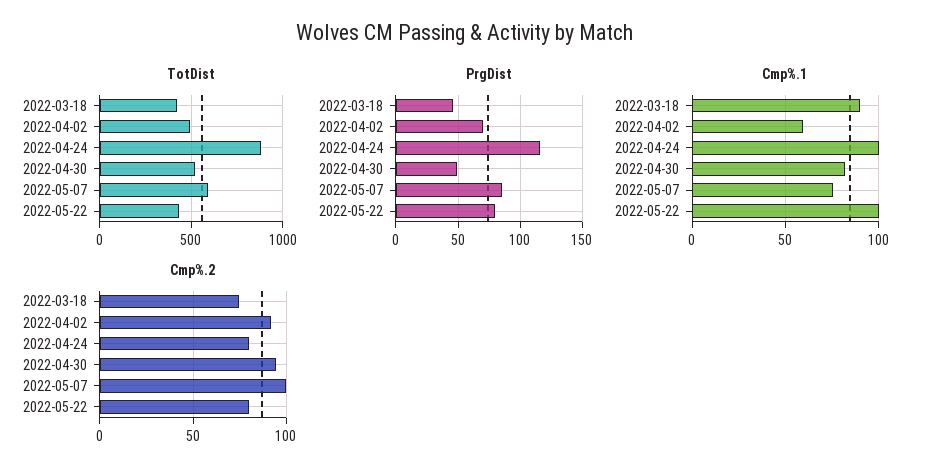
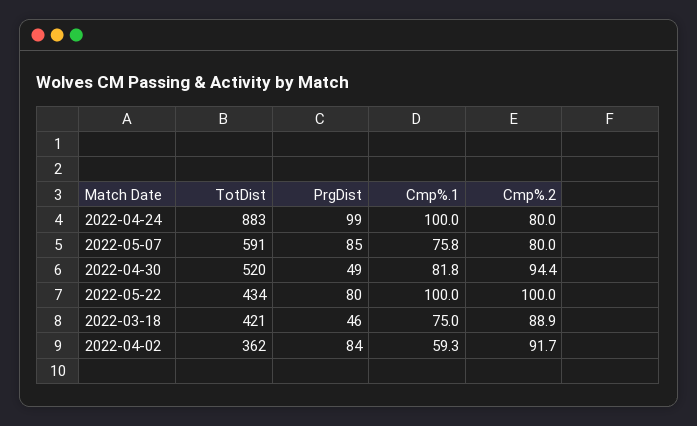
TotDist, 2022-04-02: 500 -> 362
PrgDist, 2022-04-02: 70 -> 84
PrgDist, 2022-04-24: 115 -> 99
Cmp%.1, 2022-03-18: 90 -> 75
Cmp%.2, 2022-03-18: 75 -> 88.9
Cmp%.2, 2022-05-07: 100 -> 80
Cmp%.2, 2022-05-22: 80 -> 100

